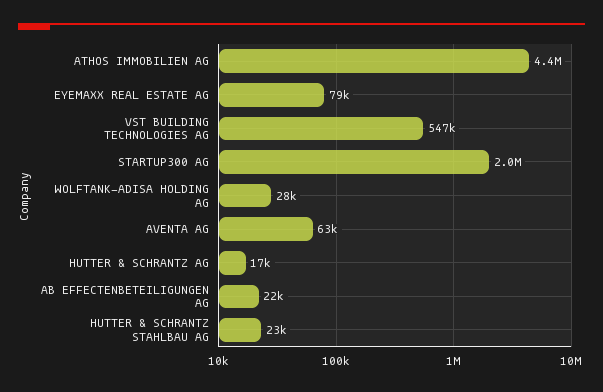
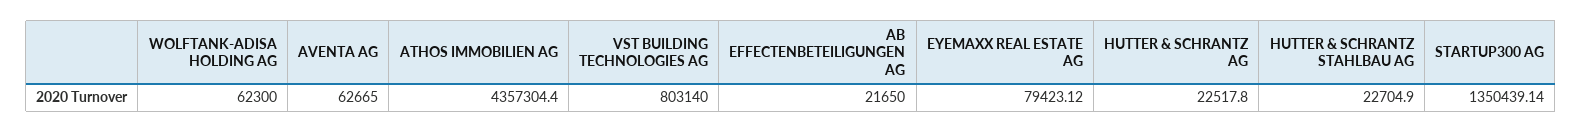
VST BUILDING TECHNOLOGIES AG: 547000 -> 803140
STARTUP300 AG: 2000000 -> 1350439.14
WOLFTANK-ADISA HOLDING AG: 28000 -> 62300
HUTTER & SCHRANTZ AG: 17000 -> 22517.8

